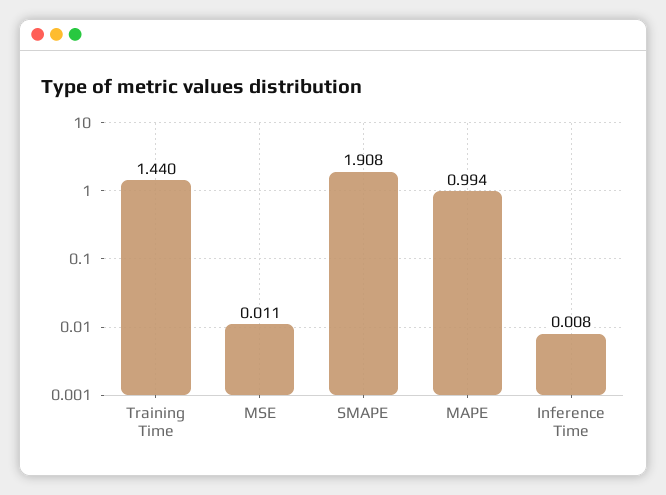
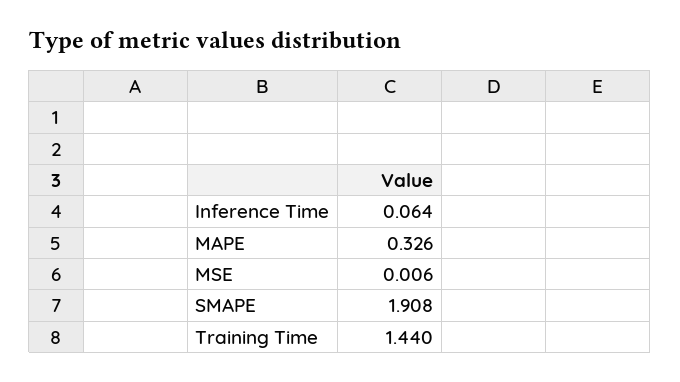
MSE: 0.011 -> 0.006
MAPE: 0.994 -> 0.326
Inference Time: 0.008 -> 0.064

